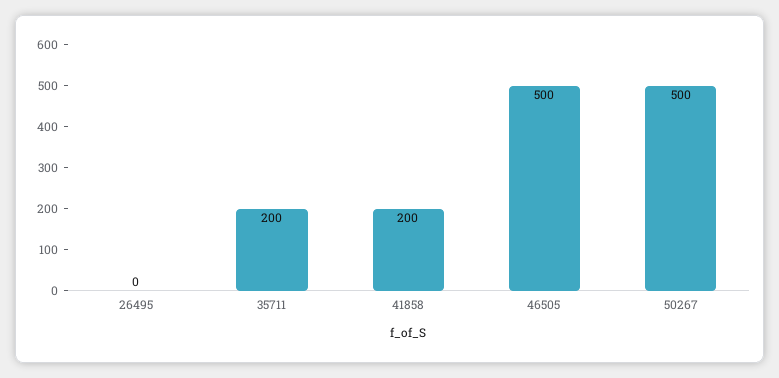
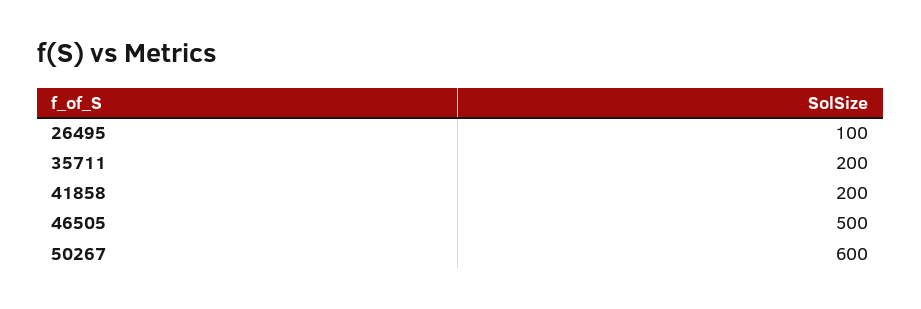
26495: 0 -> 100
50267: 500 -> 600

